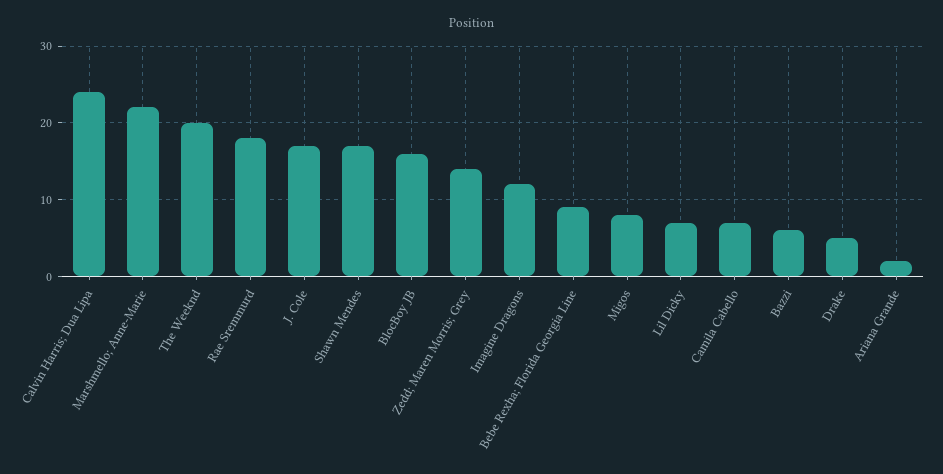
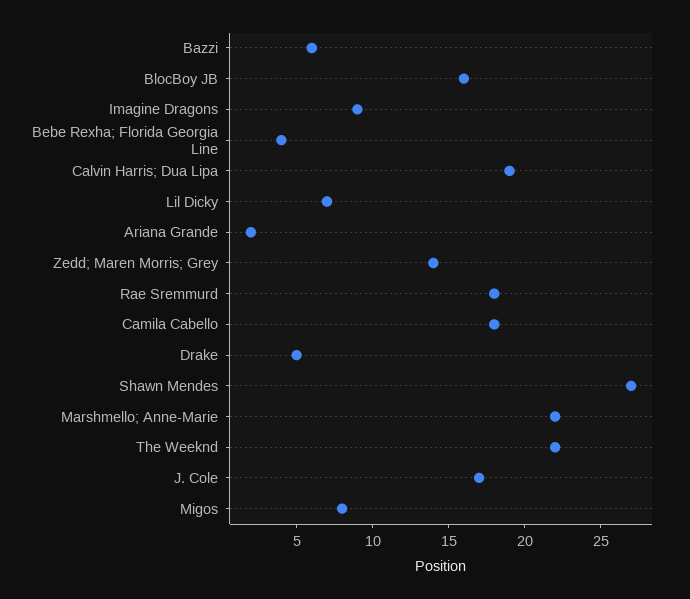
Calvin Harris; Dua Lipa: 24 -> 19
The Weeknd: 20 -> 22
Shawn Mendes: 17 -> 27
Imagine Dragons: 12 -> 9
Bebe Rexha; Florida Georgia Line: 9 -> 4
Camila Cabello: 7 -> 18

